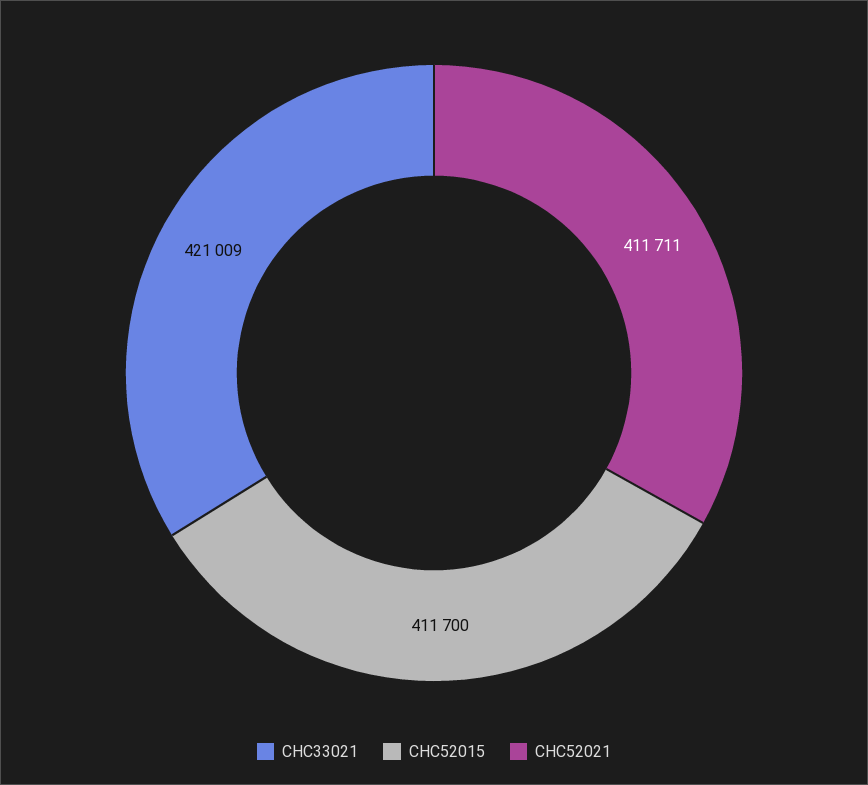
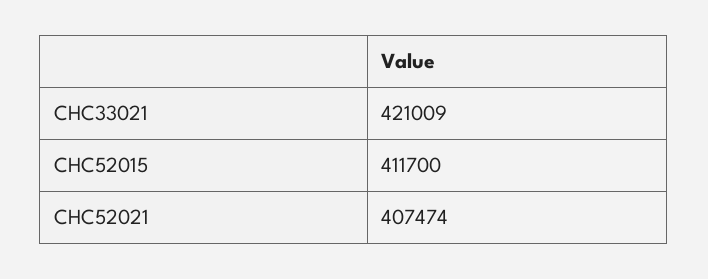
CHC52021: 411711 -> 407474

